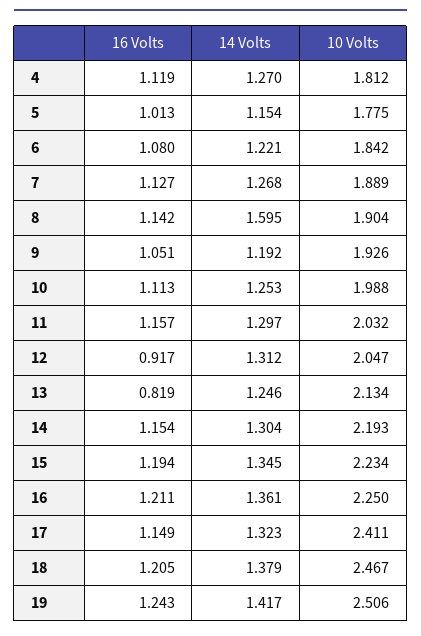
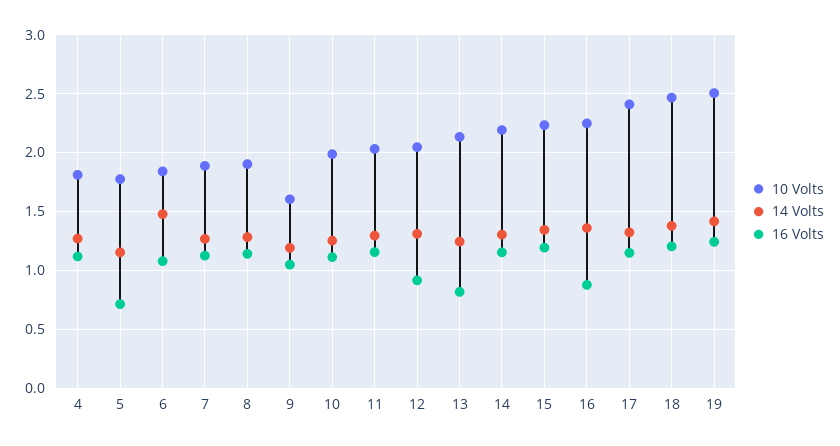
16 Volts, 5: 1.013 -> 0.7
14 Volts, 6: 1.221 -> 1.5
14 Volts, 8: 1.595 -> 1.3
10 Volts, 9: 1.926 -> 1.6
16 Volts, 16: 1.211 -> 0.9

